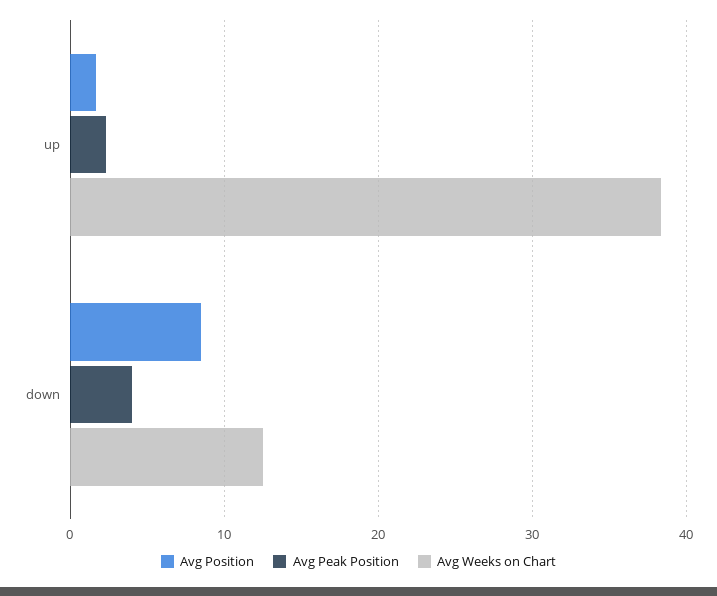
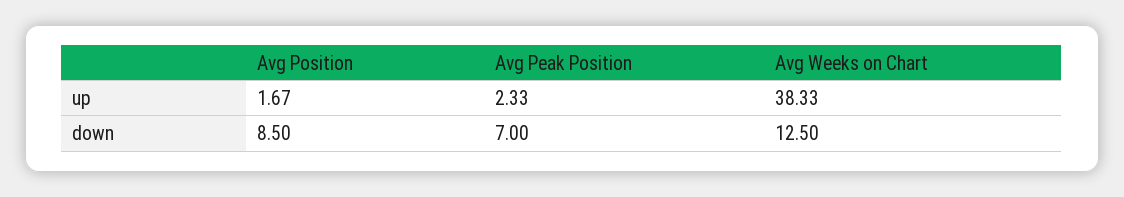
Avg Peak Position, down: 4 -> 7

